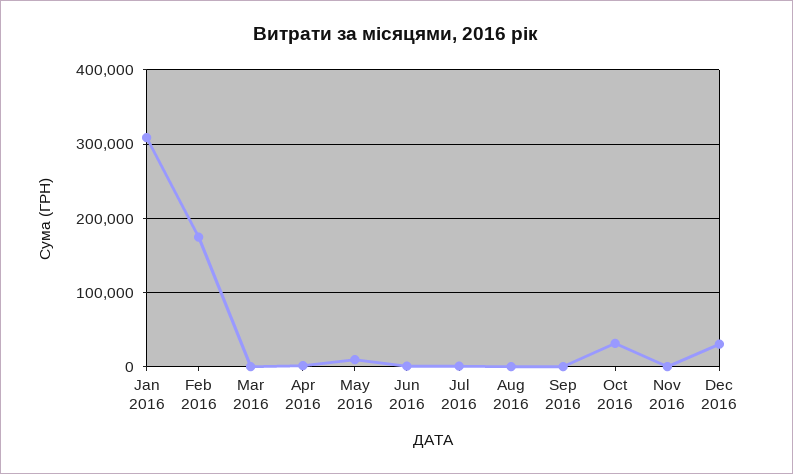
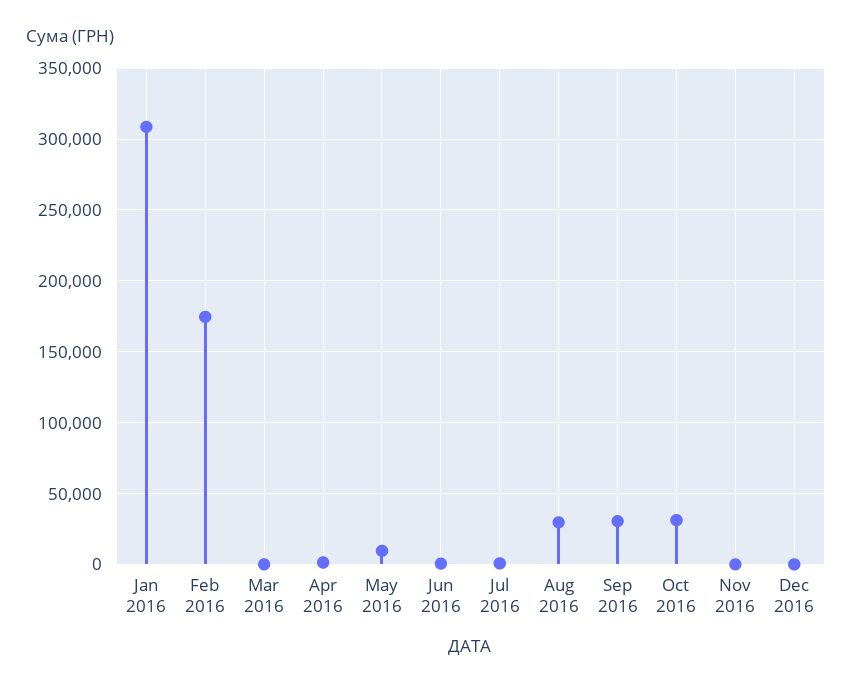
Aug 2016: 0 -> 30000
Sep 2016: 0 -> 30000
Dec 2016: 30000 -> 0

